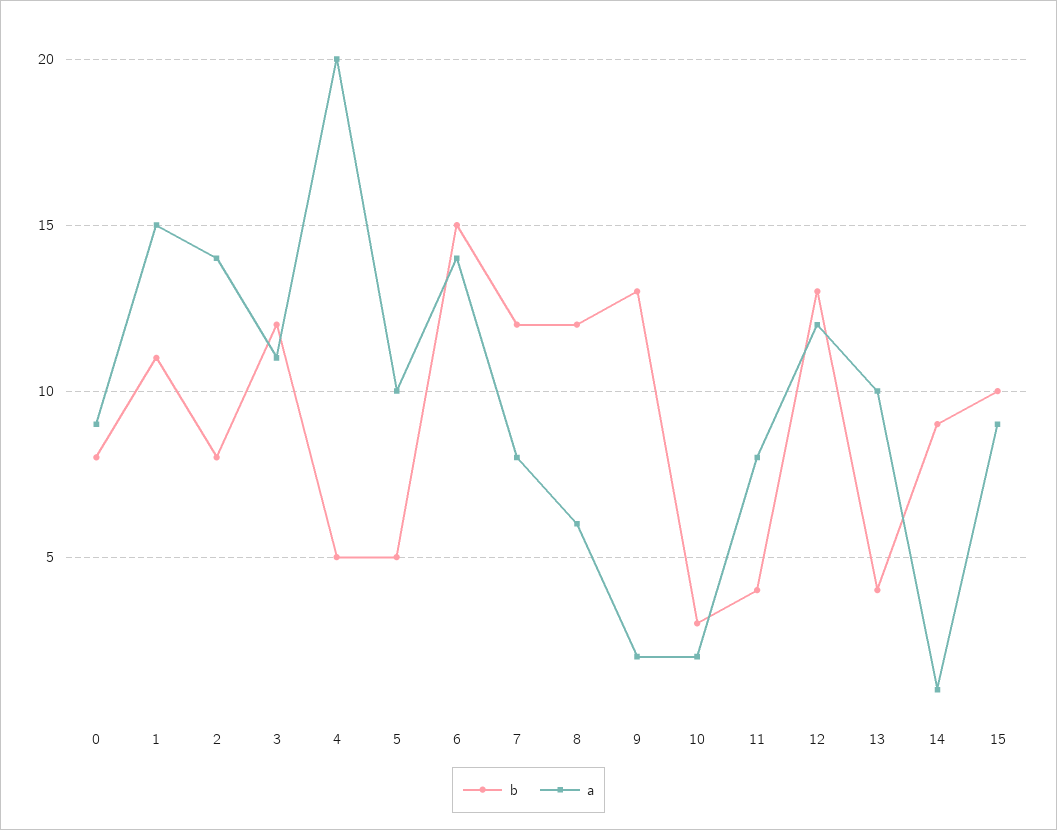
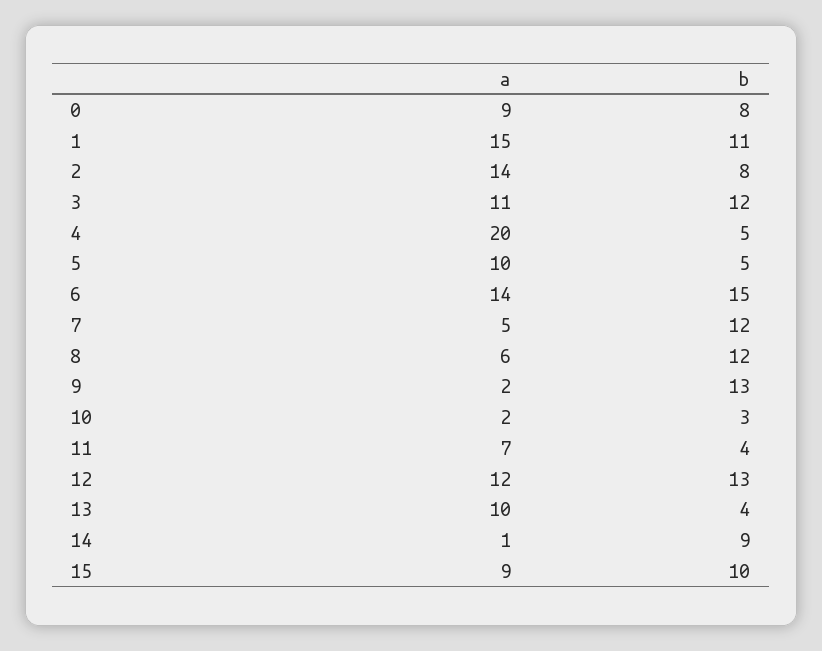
a, 7: 8 -> 5
a, 11: 8 -> 7

